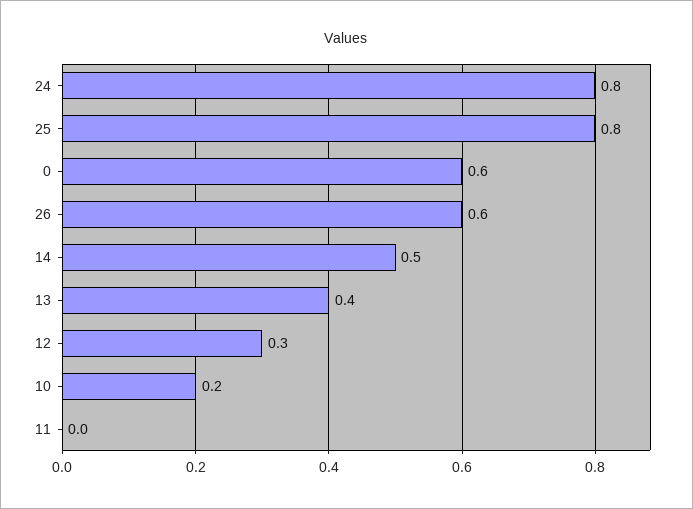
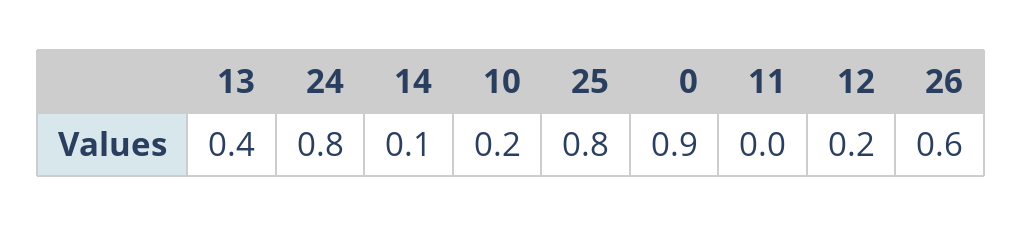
0: 0.6 -> 0.9
14: 0.5 -> 0.1
12: 0.3 -> 0.2

